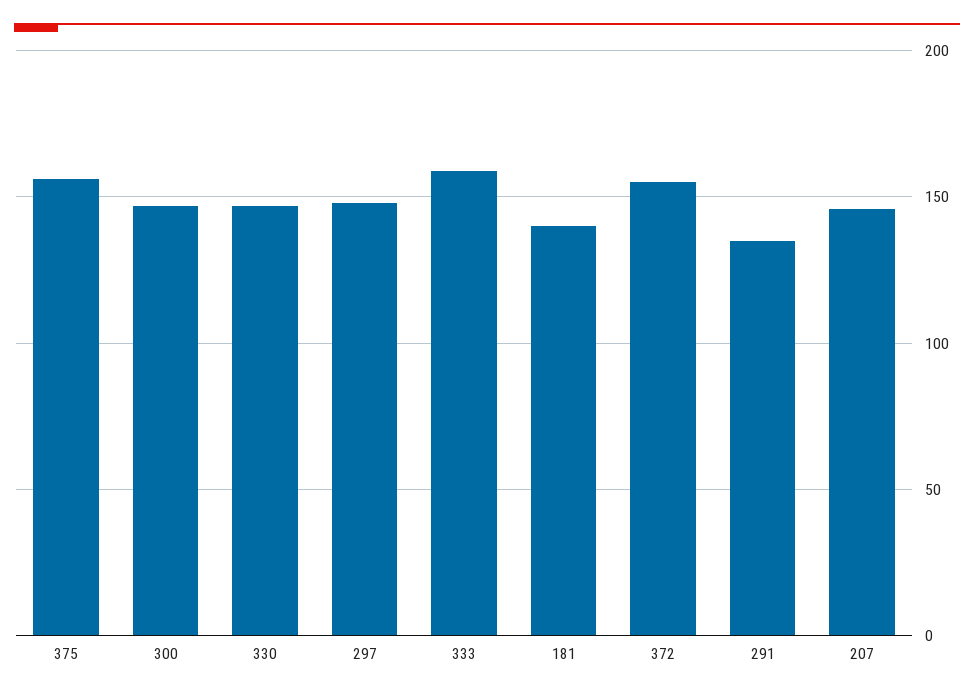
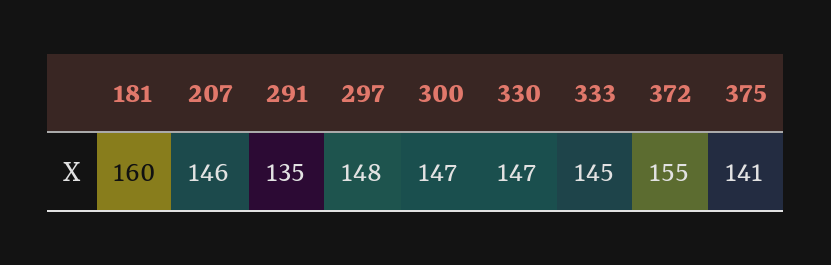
375: 155 -> 141
333: 160 -> 145
181: 140 -> 160

